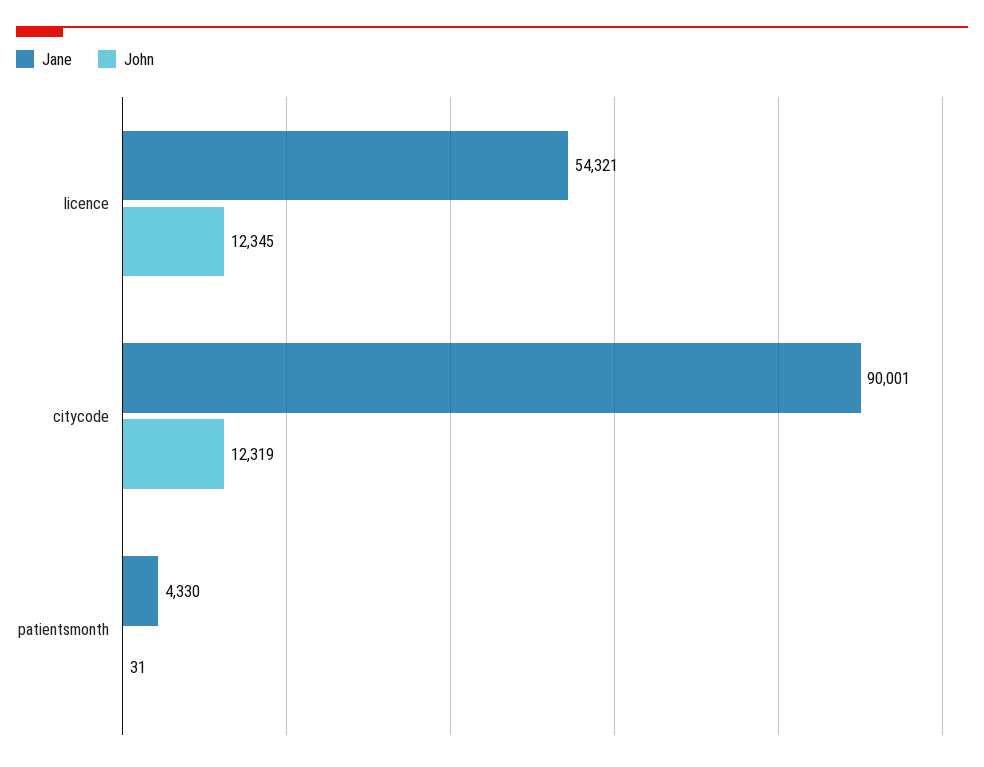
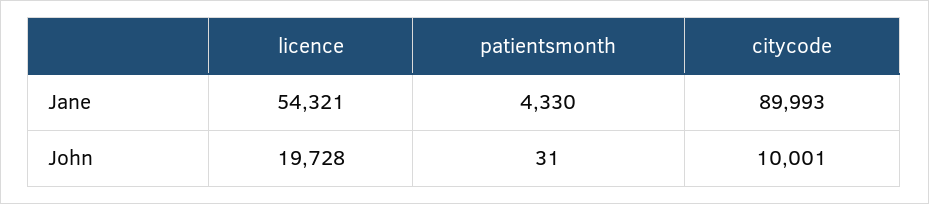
John, licence: 12345 -> 19728
Jane, citycode: 90001 -> 89993
John, citycode: 12319 -> 10001

